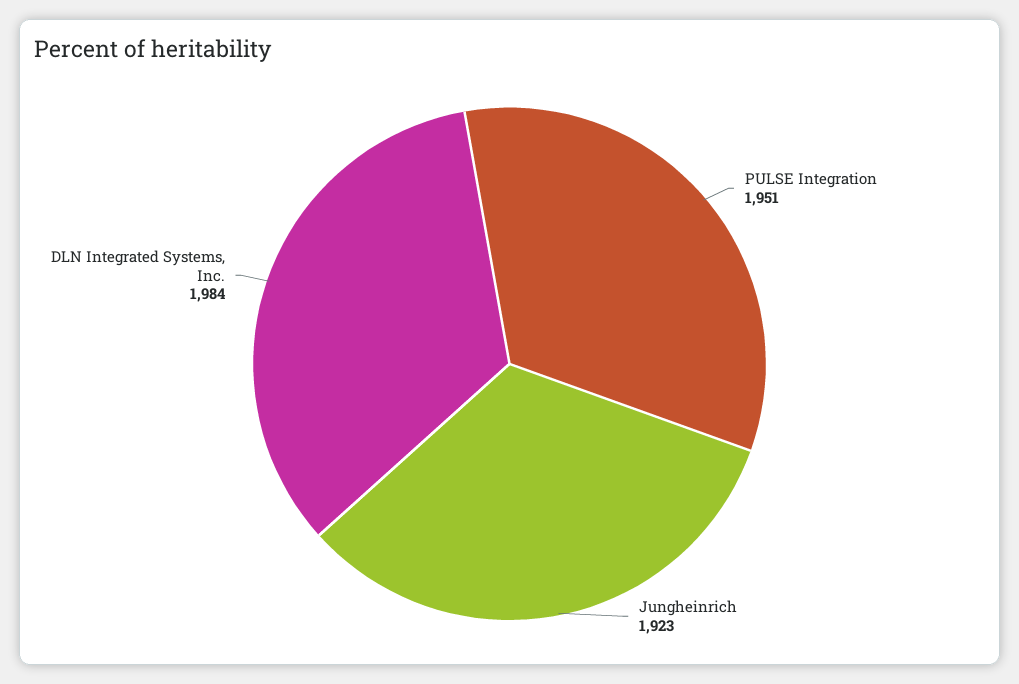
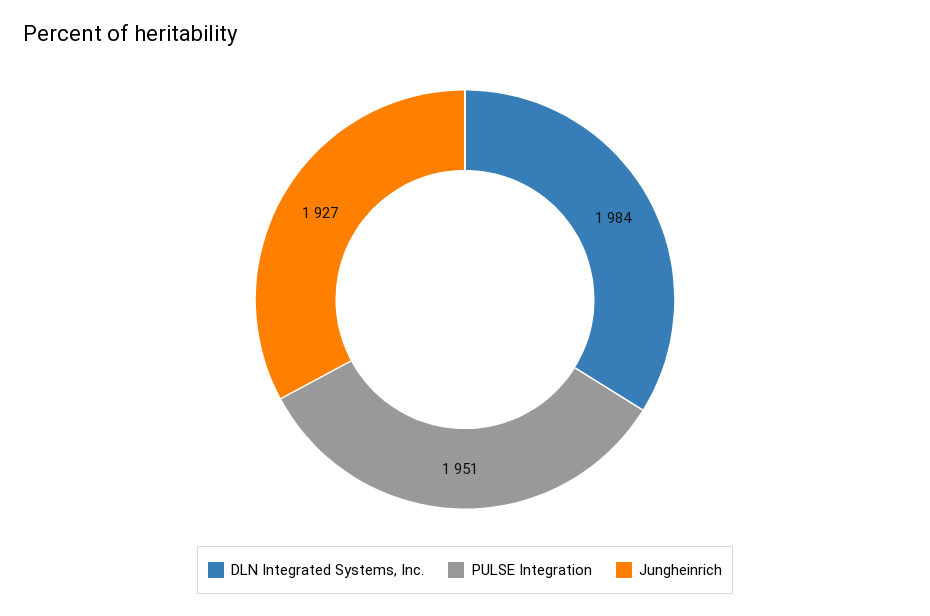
Jungheinrich: 1923 -> 1927

